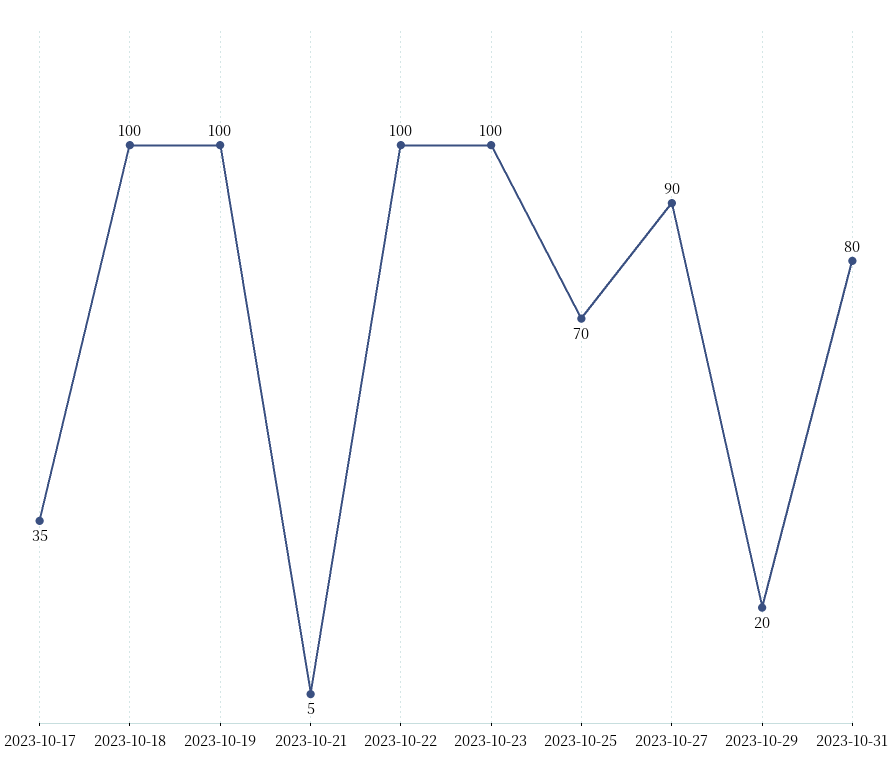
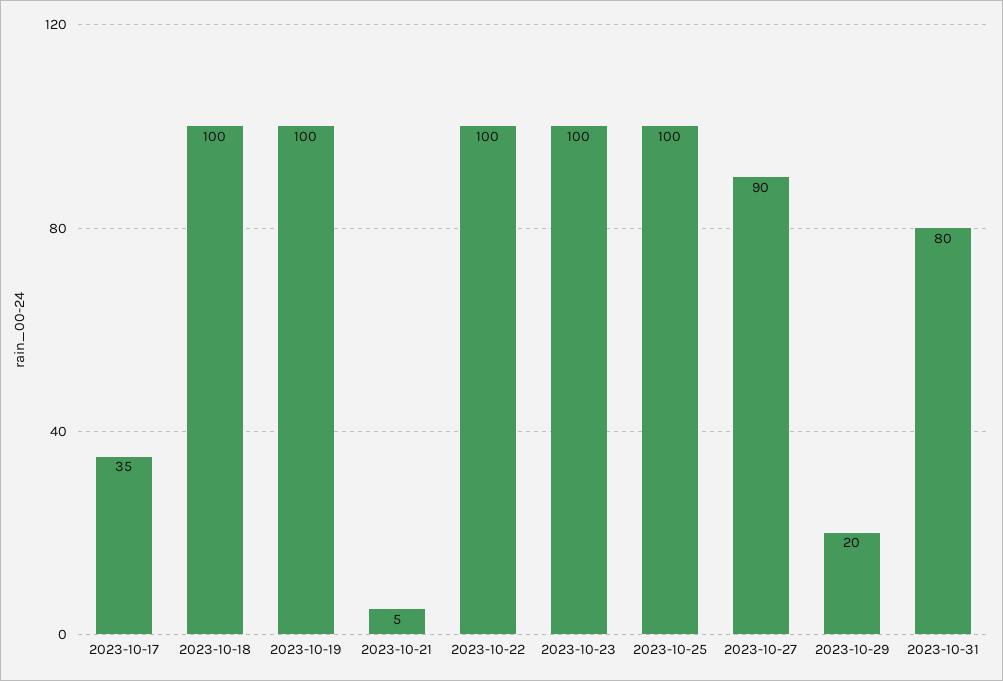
2023-10-25: 70 -> 100

